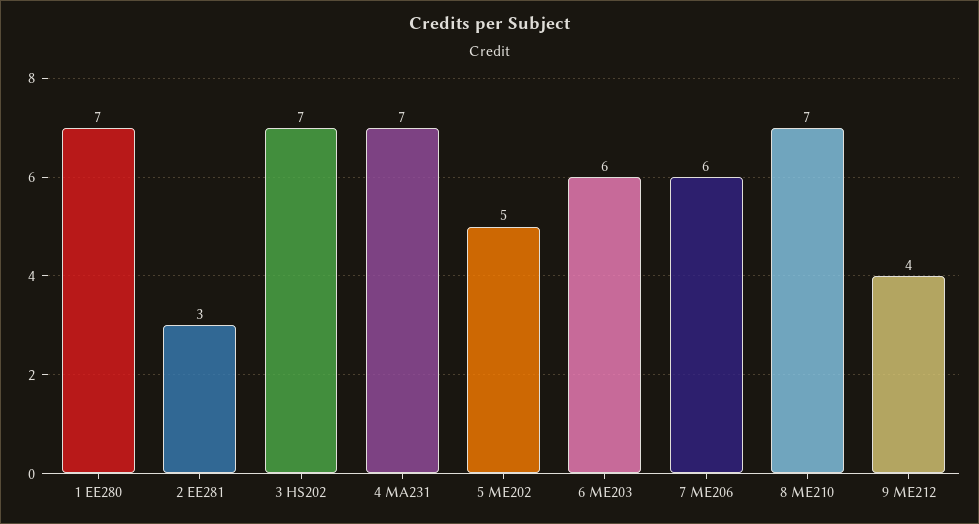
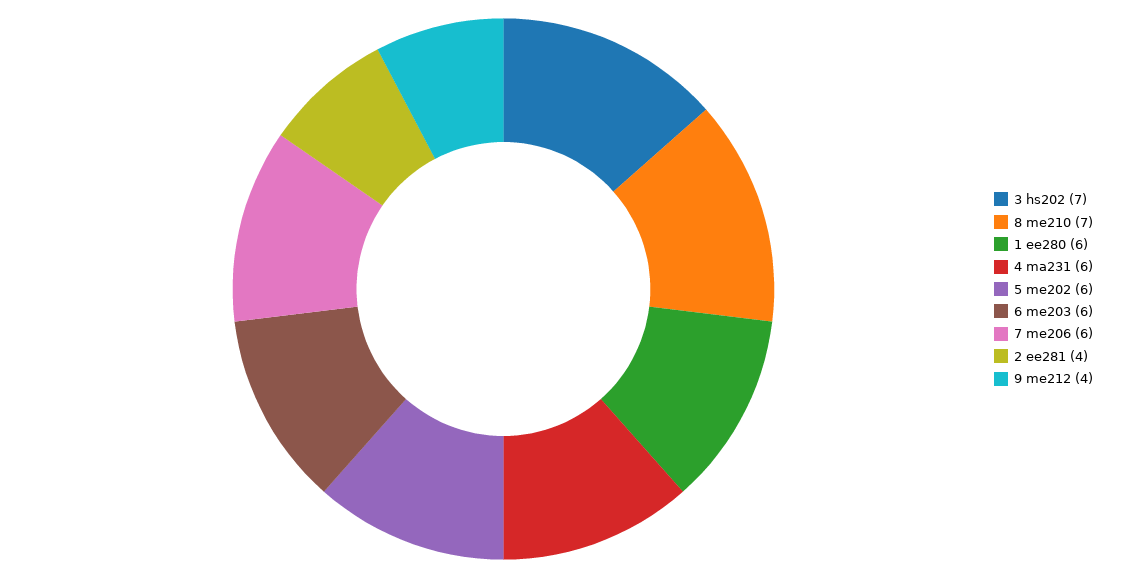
1 EE280: 7 -> 6
2 EE281: 3 -> 4
4 MA231: 7 -> 6
5 ME202: 5 -> 6

